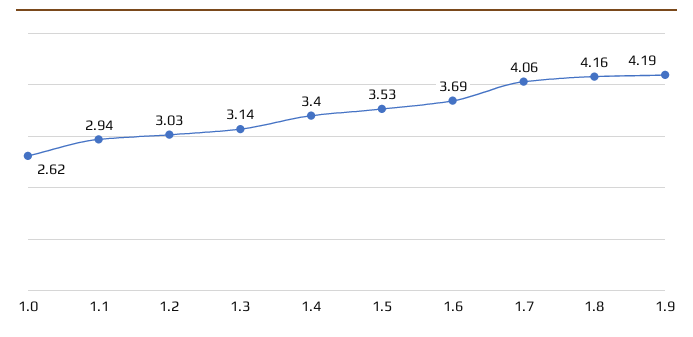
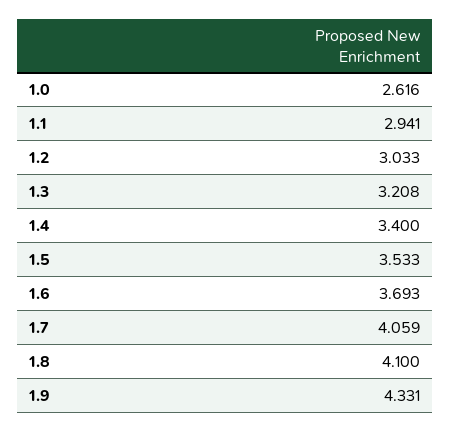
1.3: 3.14 -> 3.208
1.8: 4.16 -> 4.1
1.9: 4.19 -> 4.331

